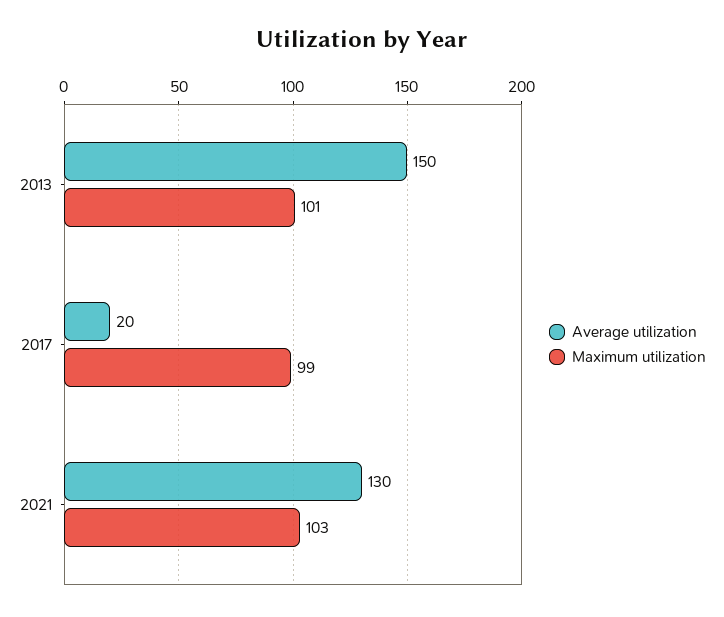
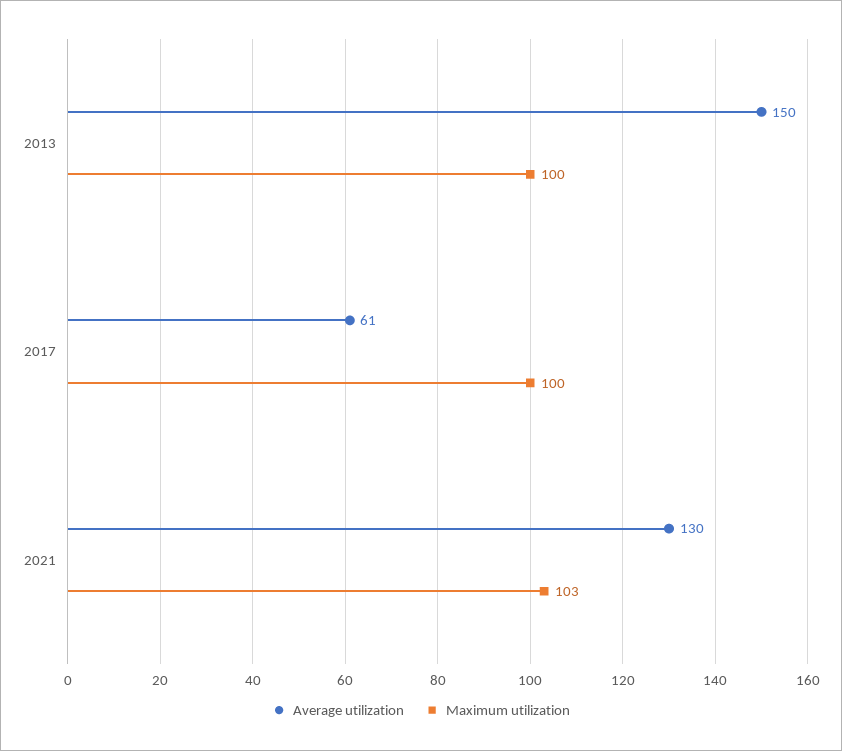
Maximum utilization, 2013: 101 -> 100
Average utilization, 2017: 20 -> 61
Maximum utilization, 2017: 99 -> 100

